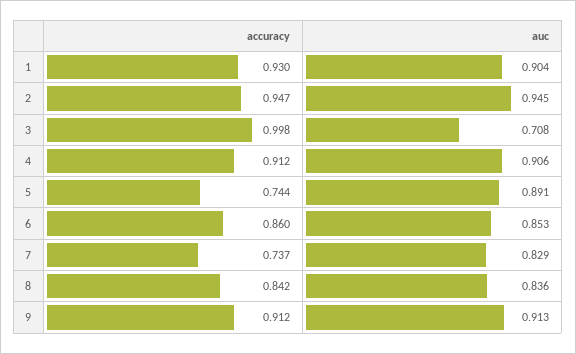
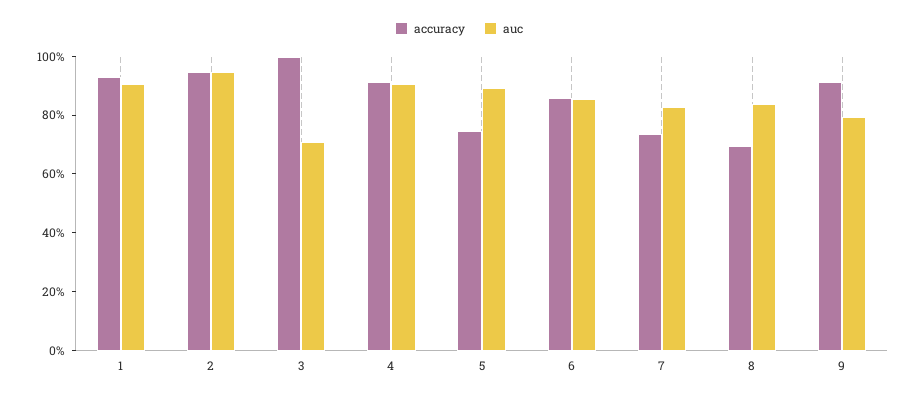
accuracy, 8: 0.842 -> 0.7
auc, 9: 0.913 -> 0.8

